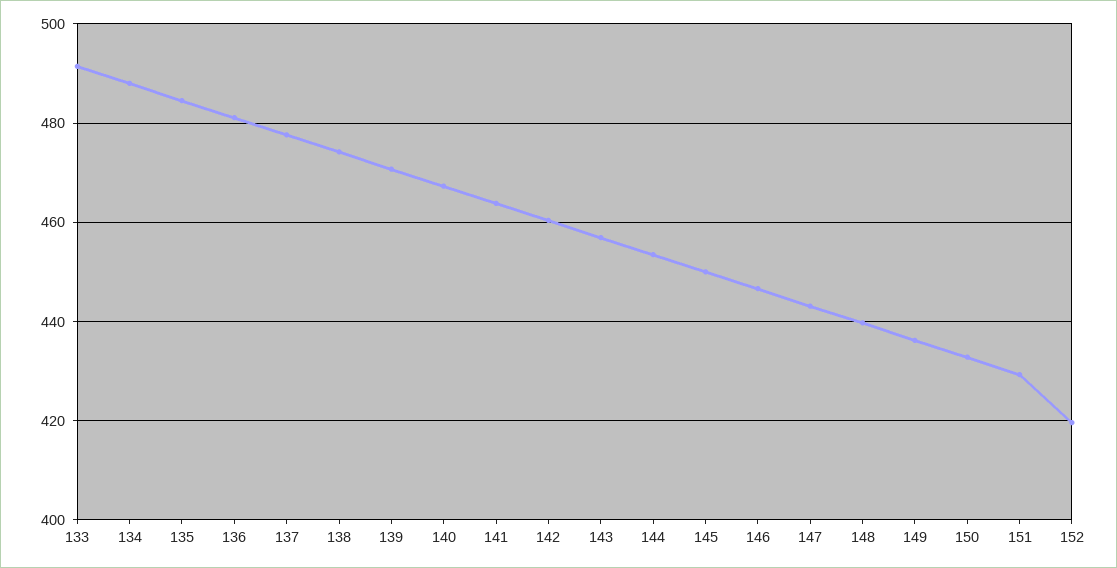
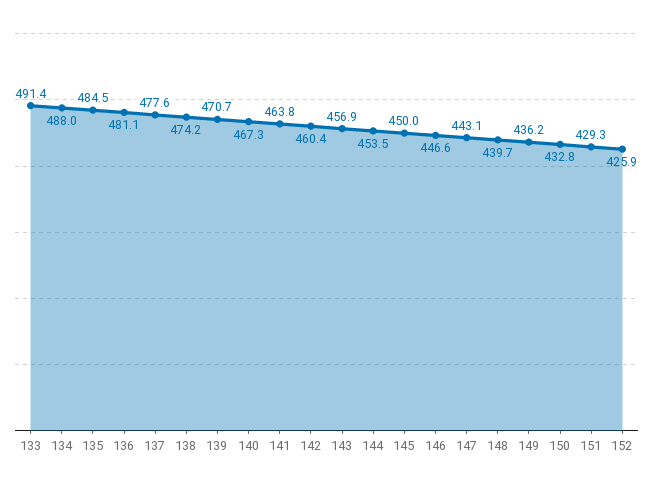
152: 420 -> 425.9

